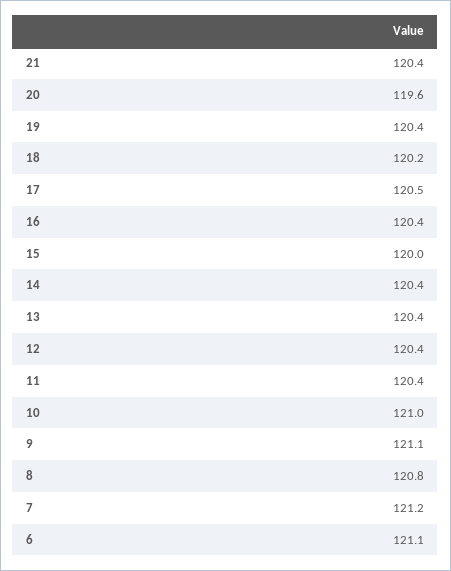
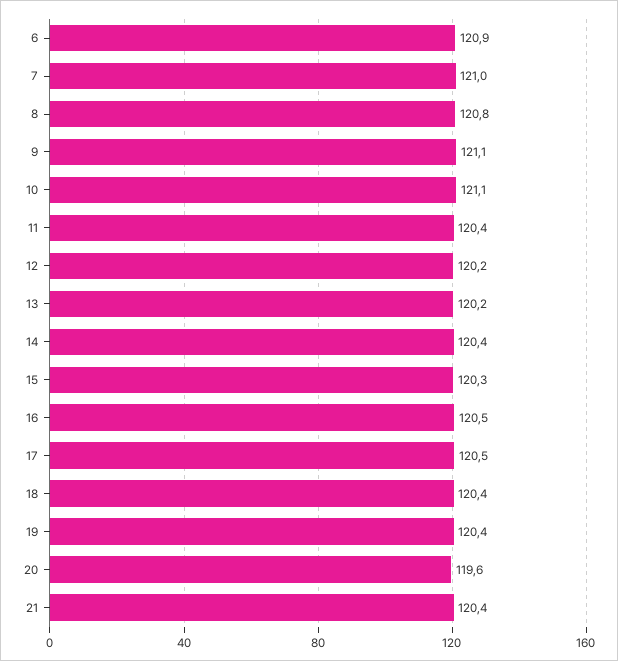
18: 120.2 -> 120.4
16: 120.4 -> 120.5
15: 120 -> 120.3
13: 120.4 -> 120.2
12: 120.4 -> 120.2
10: 121 -> 121.1
7: 121.2 -> 121
6: 121.1 -> 120.9

